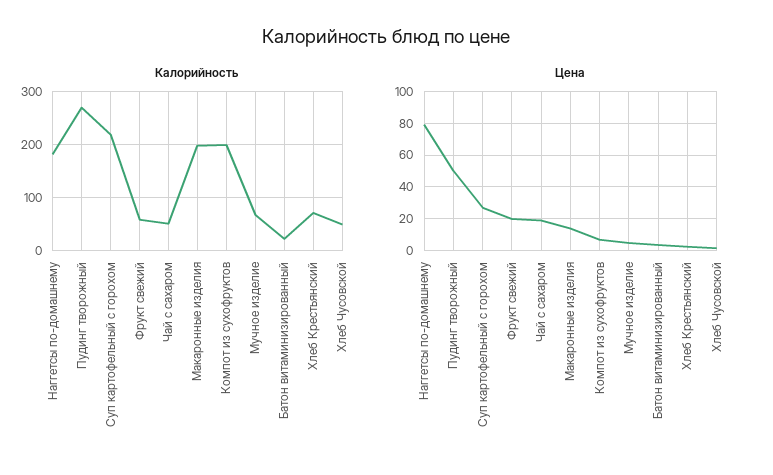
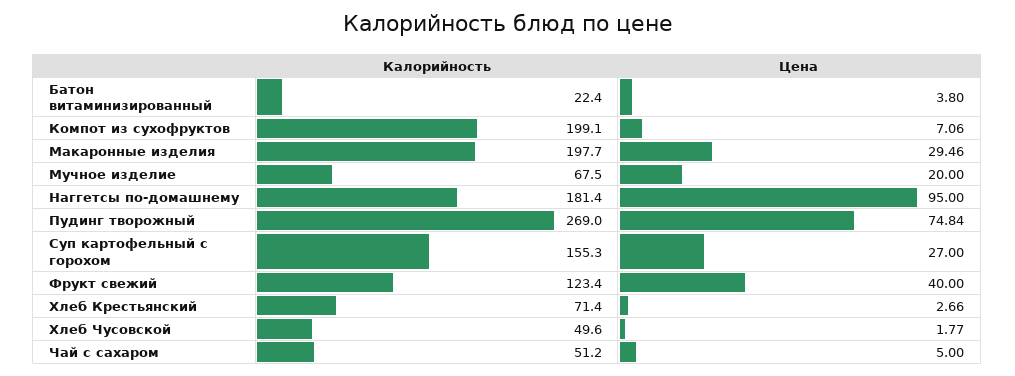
Калорийность, Суп картофельный с горохом: 220 -> 155.3
Калорийность, Фрукт свежий: 60 -> 123.4
Цена, Наггетсы по-домашнему: 80 -> 95
Цена, Пудинг творожный: 50 -> 74.84
Цена, Фрукт свежий: 20 -> 40
Цена, Чай с сахаром: 20 -> 5
Цена, Макаронные изделия: 15 -> 29.46
Цена, Мучное изделие: 5 -> 20

